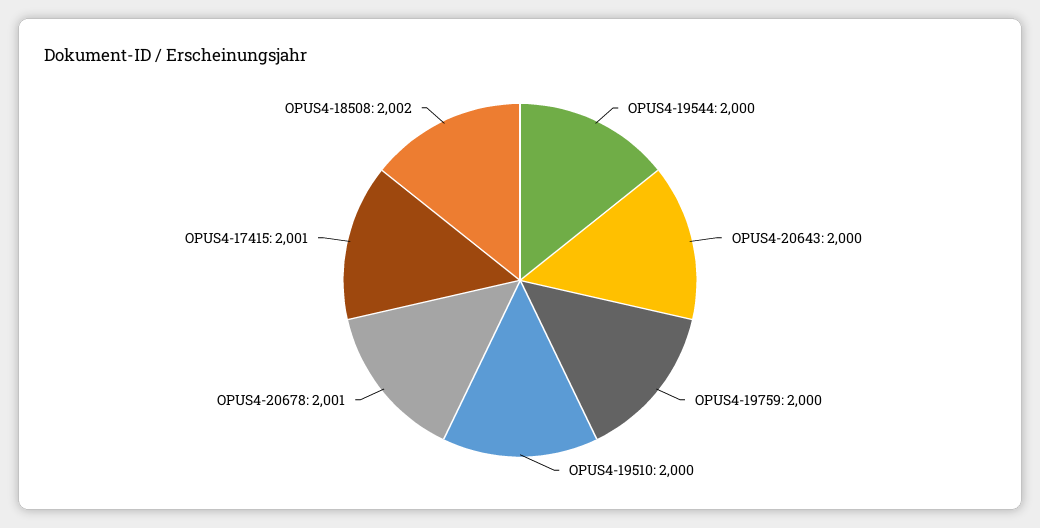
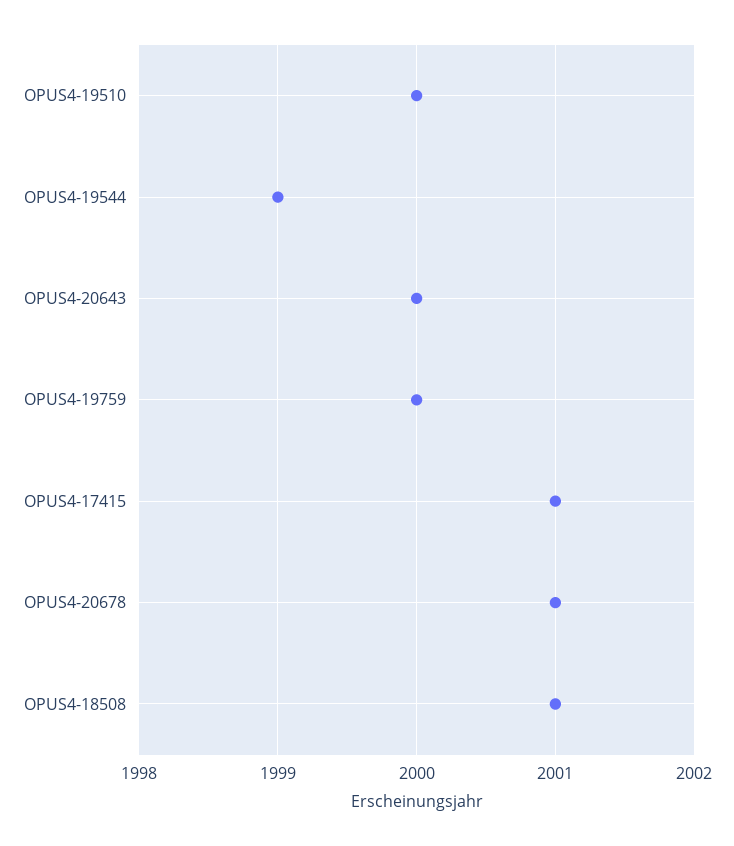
OPUS4-19544: 2000 -> 1999
OPUS4-18508: 2002 -> 2001

